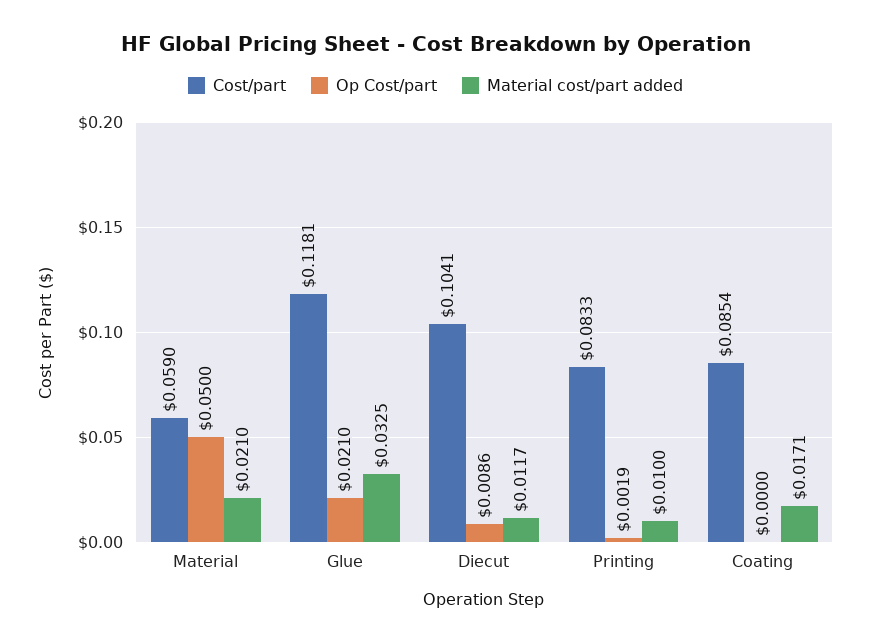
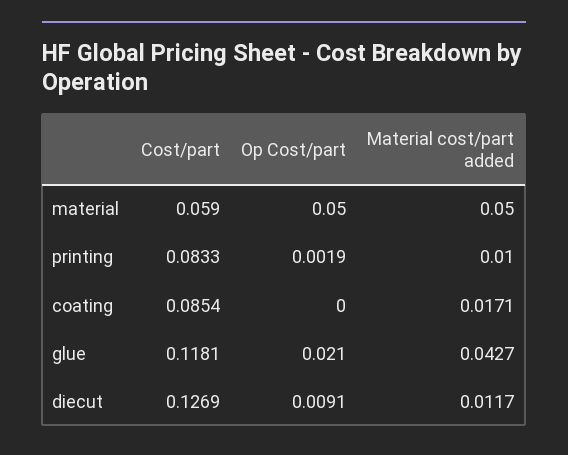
Material cost/part added, Material: 0.021 -> 0.05
Material cost/part added, Glue: 0.0325 -> 0.0427
Cost/part, Diecut: 0.1041 -> 0.1269
Op Cost/part, Diecut: 0.0086 -> 0.0091

